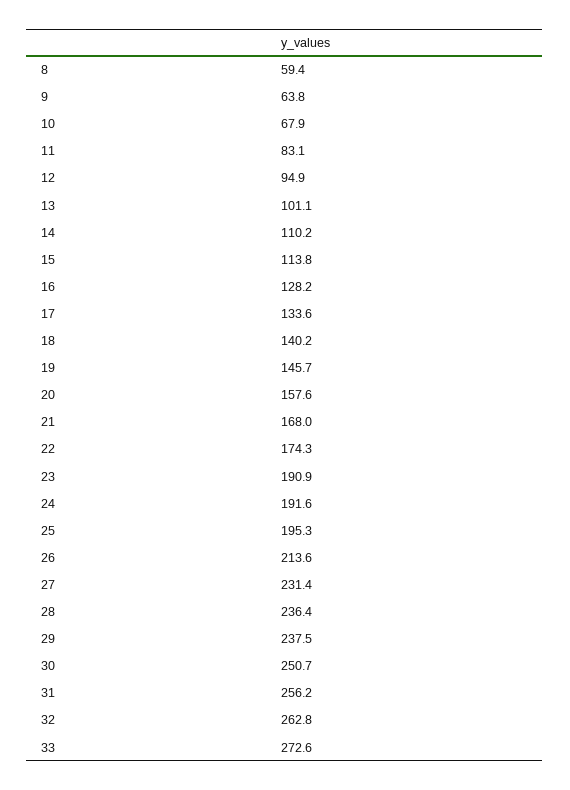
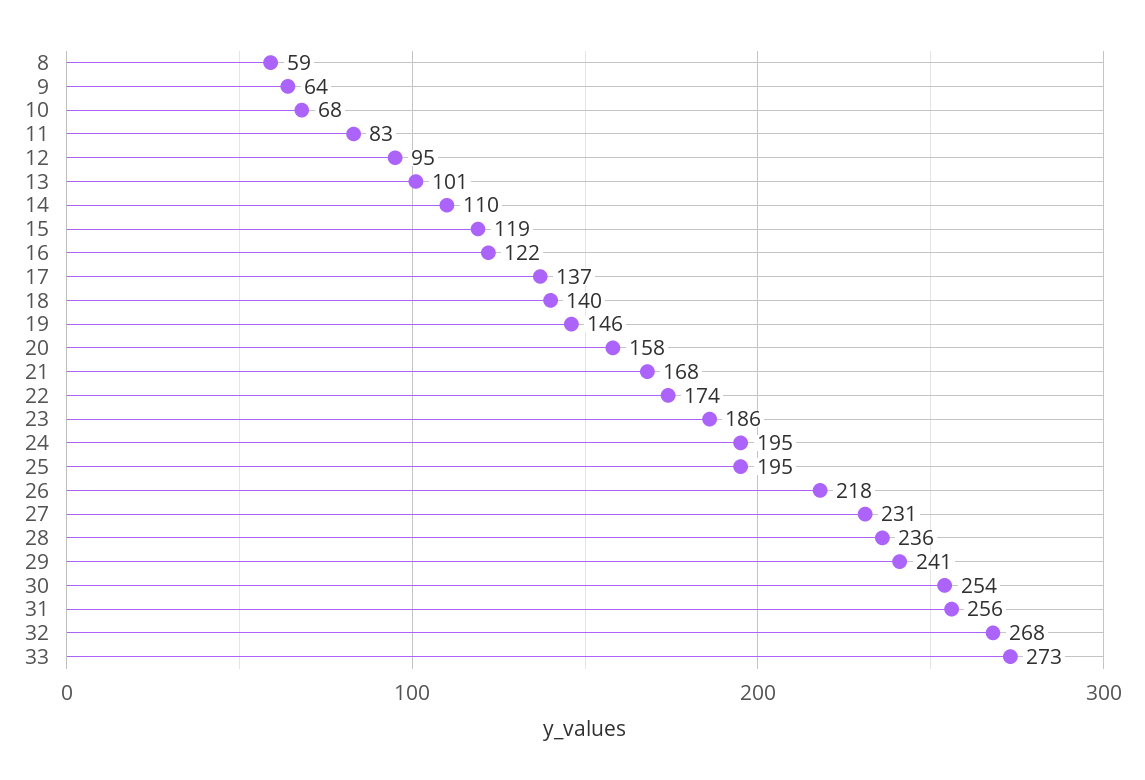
15: 113.8 -> 119
16: 128.2 -> 122
17: 133.6 -> 137
23: 190.9 -> 186
24: 191.6 -> 195
26: 213.6 -> 218
29: 237.5 -> 241
30: 250.7 -> 254
32: 262.8 -> 268

